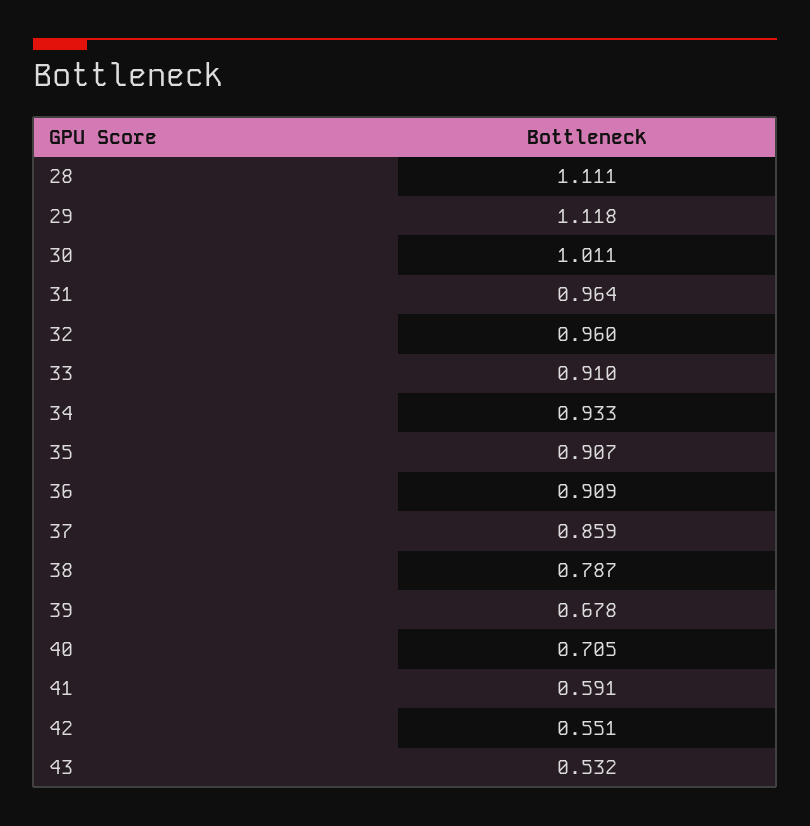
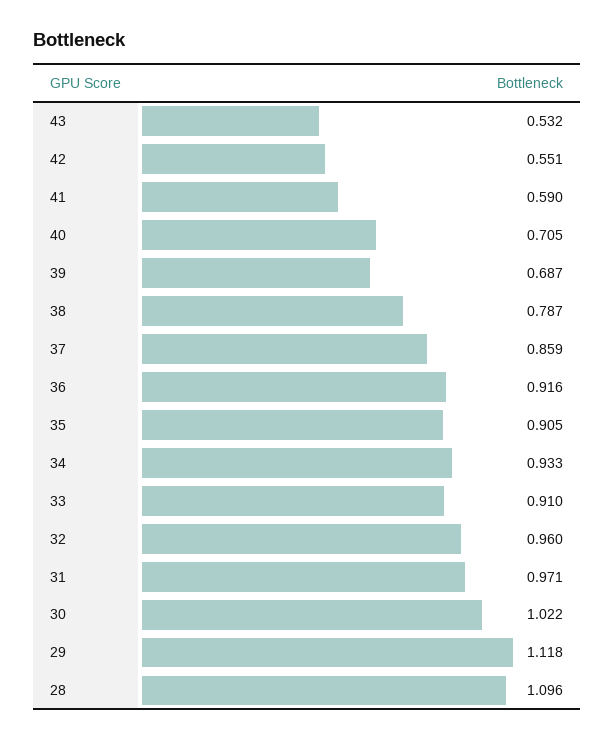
28: 1.111 -> 1.096
30: 1.011 -> 1.022
31: 0.964 -> 0.971
35: 0.907 -> 0.905
36: 0.909 -> 0.916
39: 0.678 -> 0.687
41: 0.591 -> 0.59

